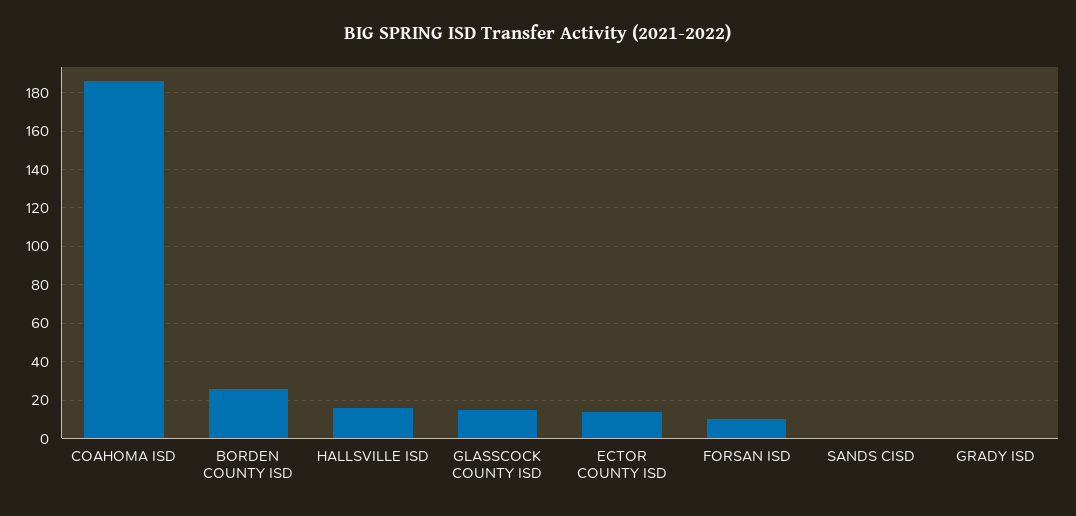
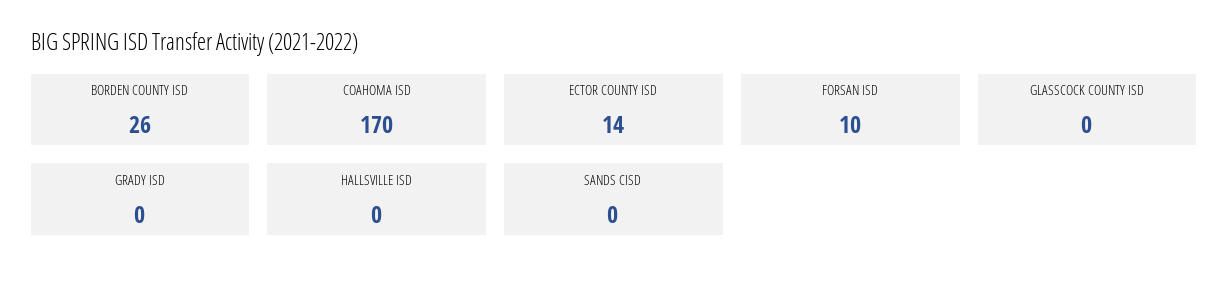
COAHOMA ISD: 185 -> 170
HALLSVILLE ISD: 15 -> 0
GLASSCOCK COUNTY ISD: 15 -> 0

